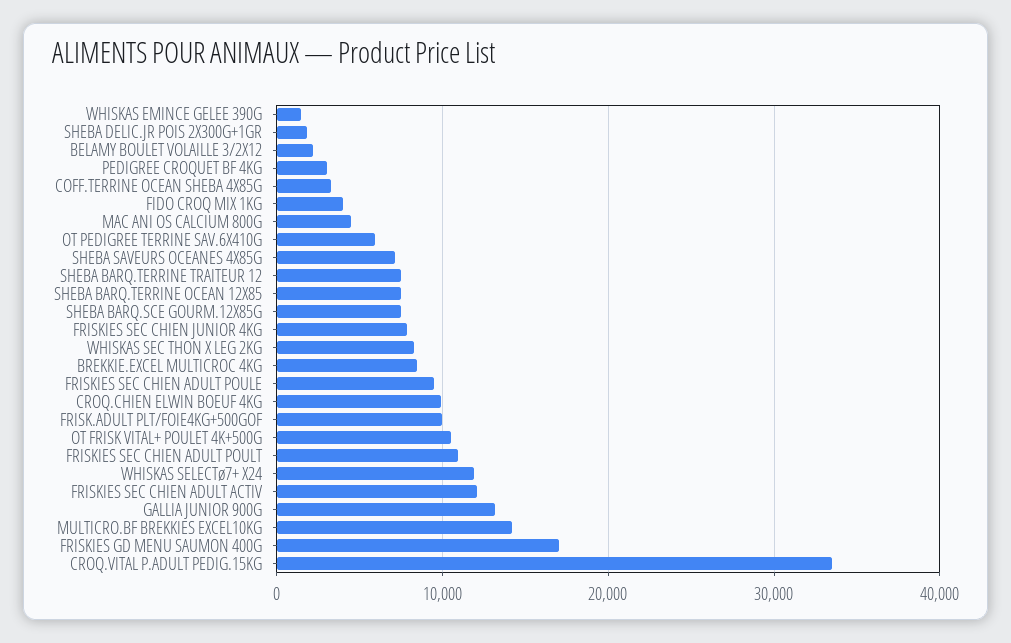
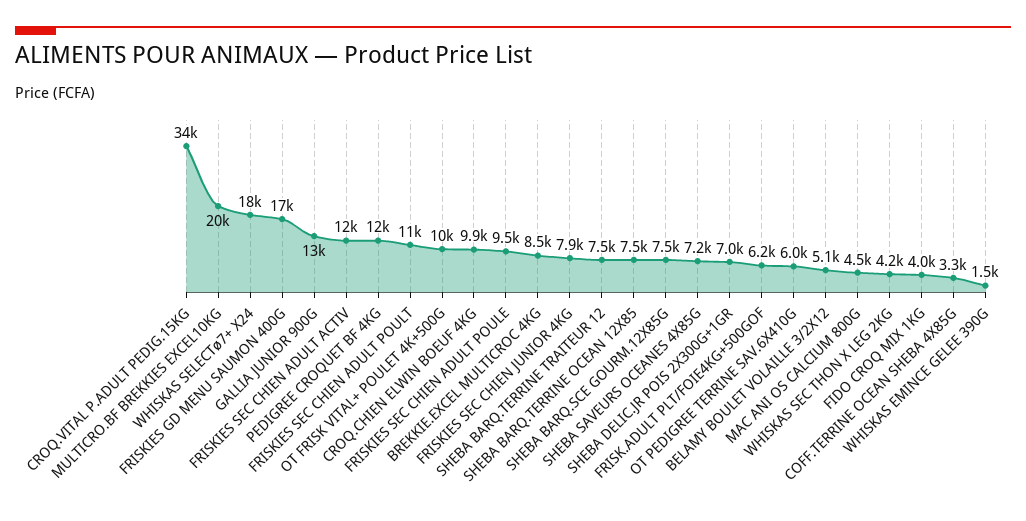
SHEBA DELIC.JR POIS 2X300G+1GR: 2000 -> 7000
BELAMY BOULET VOLAILLE 3/2X12: 2000 -> 5100
PEDIGREE CROQUET BF 4KG: 3000 -> 12000
WHISKAS SEC THON X LEG 2KG: 8000 -> 4200
FRISK.ADULT PLT/FOIE4KG+500GOF: 10000 -> 6200
WHISKAS SELECTø7+ X24: 12000 -> 18000
MULTICRO.BF BREKKIES EXCEL10KG: 14000 -> 20000

